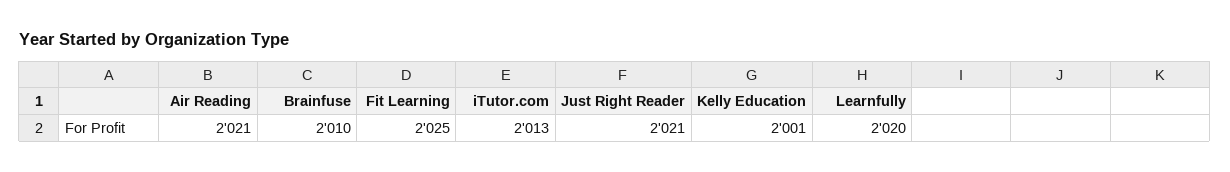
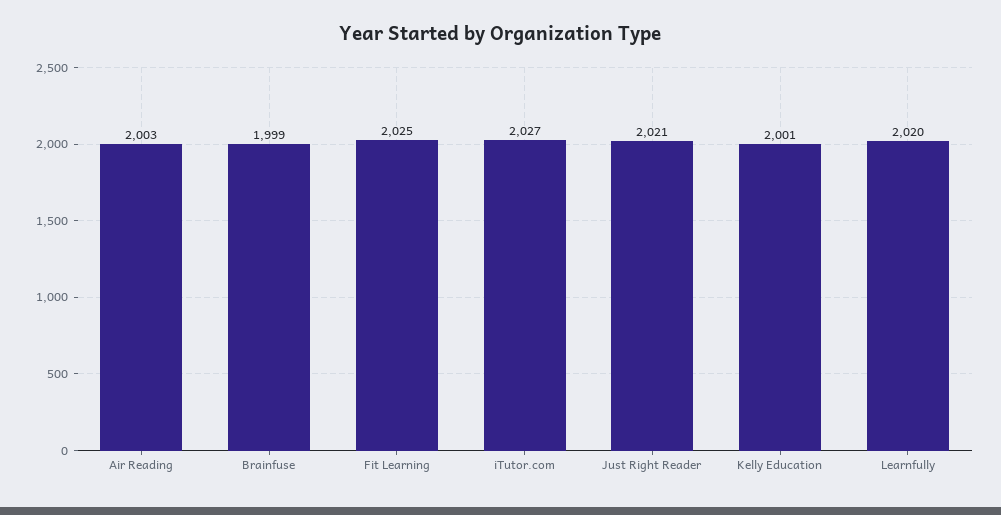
Air Reading: 2021 -> 2003
Brainfuse: 2010 -> 1999
iTutor.com: 2013 -> 2027

